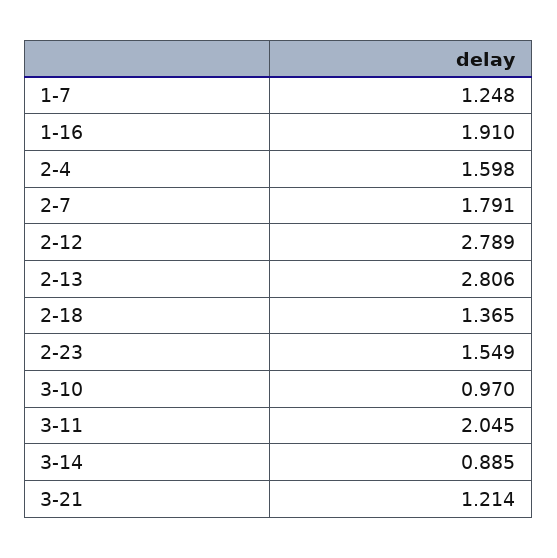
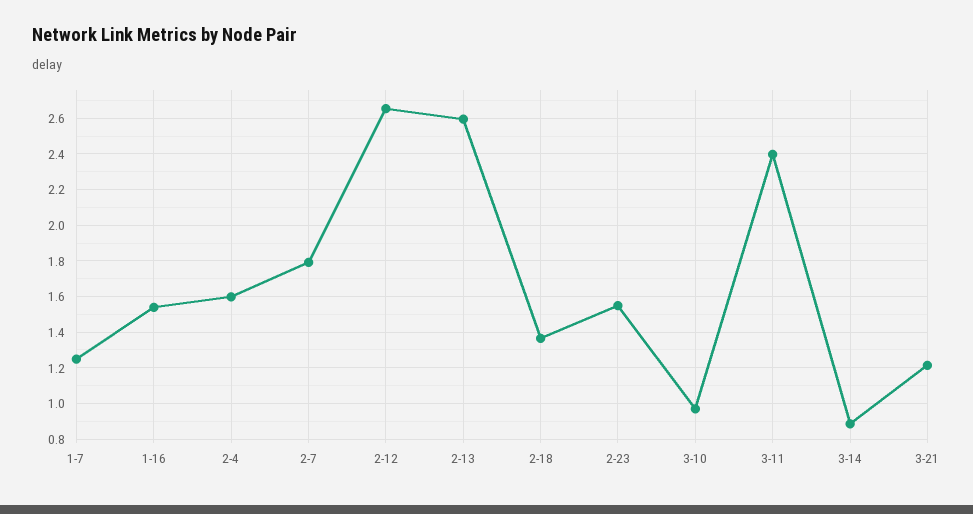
1-16: 1.91 -> 1.55
2-12: 2.789 -> 2.65
2-13: 2.806 -> 2.6
3-11: 2.045 -> 2.4

